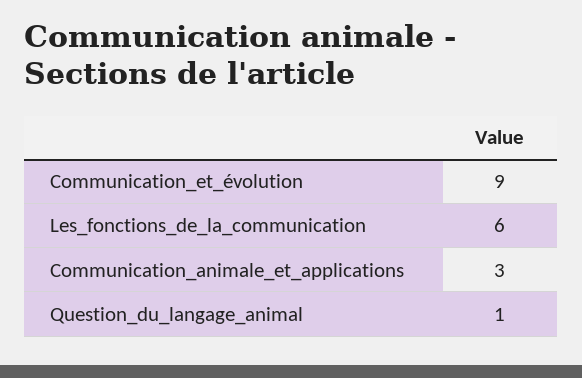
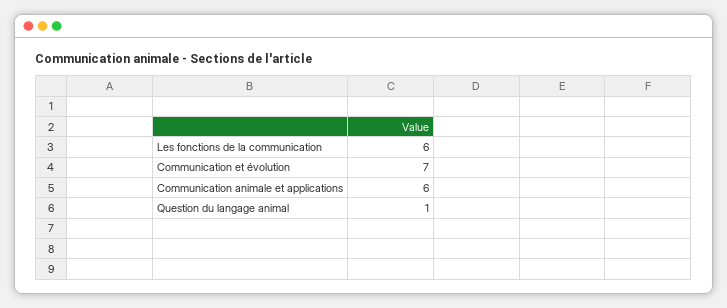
Communication_et_évolution: 9 -> 7
Communication_animale_et_applications: 3 -> 6

